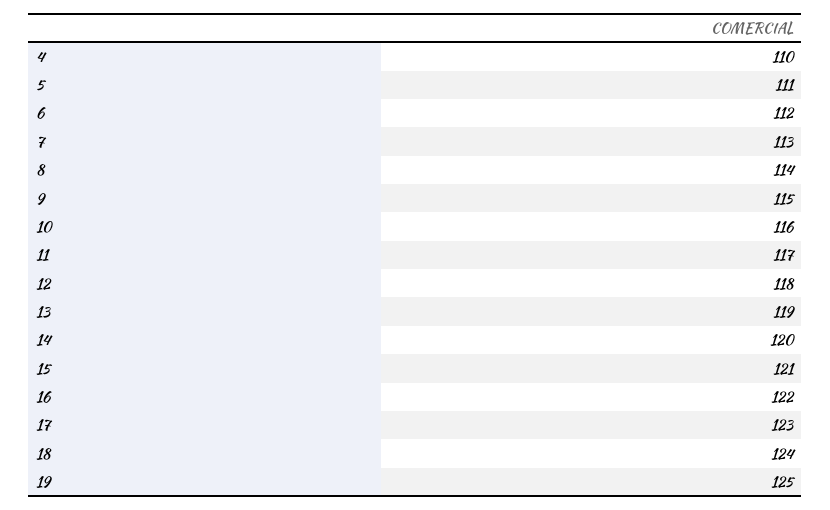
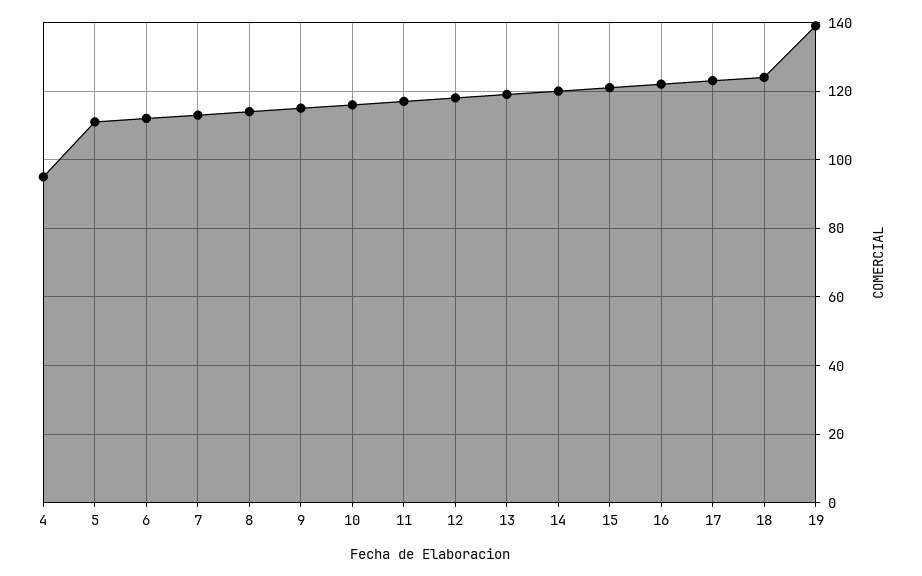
4: 110 -> 95
19: 125 -> 140

